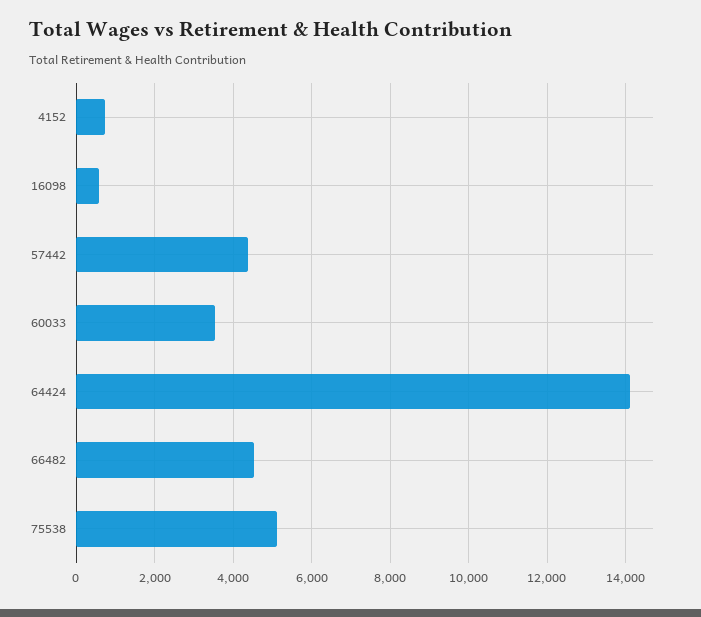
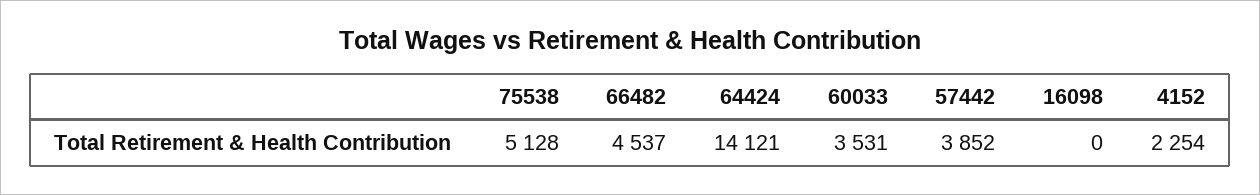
4152: 800 -> 2254
16098: 600 -> 0
57442: 4400 -> 3852

